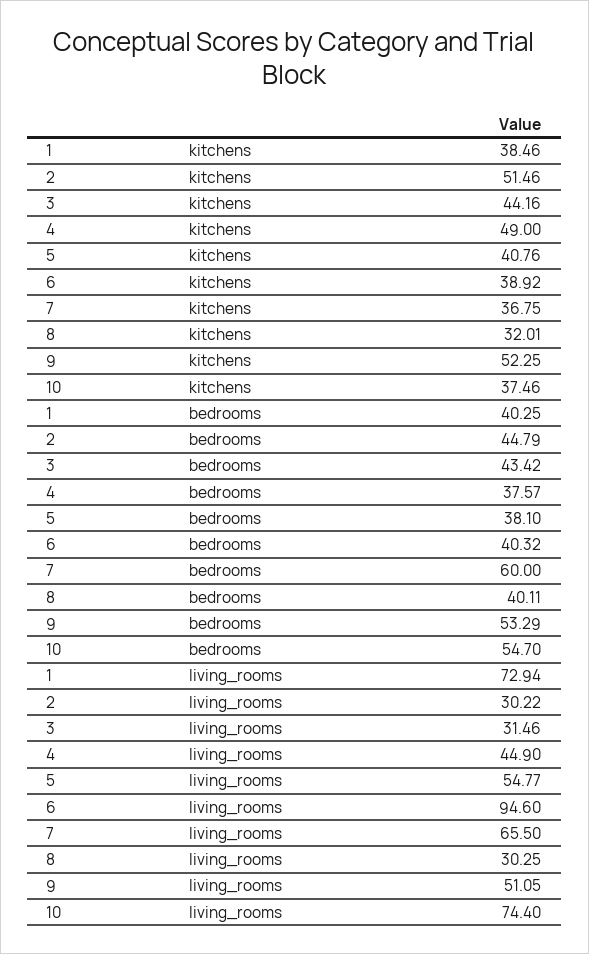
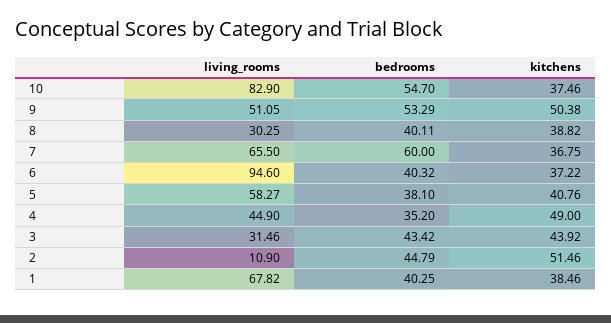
3, kitchens: 44.16 -> 43.92
6, kitchens: 38.92 -> 37.22
8, kitchens: 32.01 -> 38.82
9, kitchens: 52.25 -> 50.38
4, bedrooms: 37.57 -> 35.2
1, living_rooms: 72.94 -> 67.82
2, living_rooms: 30.22 -> 10.9
5, living_rooms: 54.77 -> 58.27
10, living_rooms: 74.4 -> 82.9

